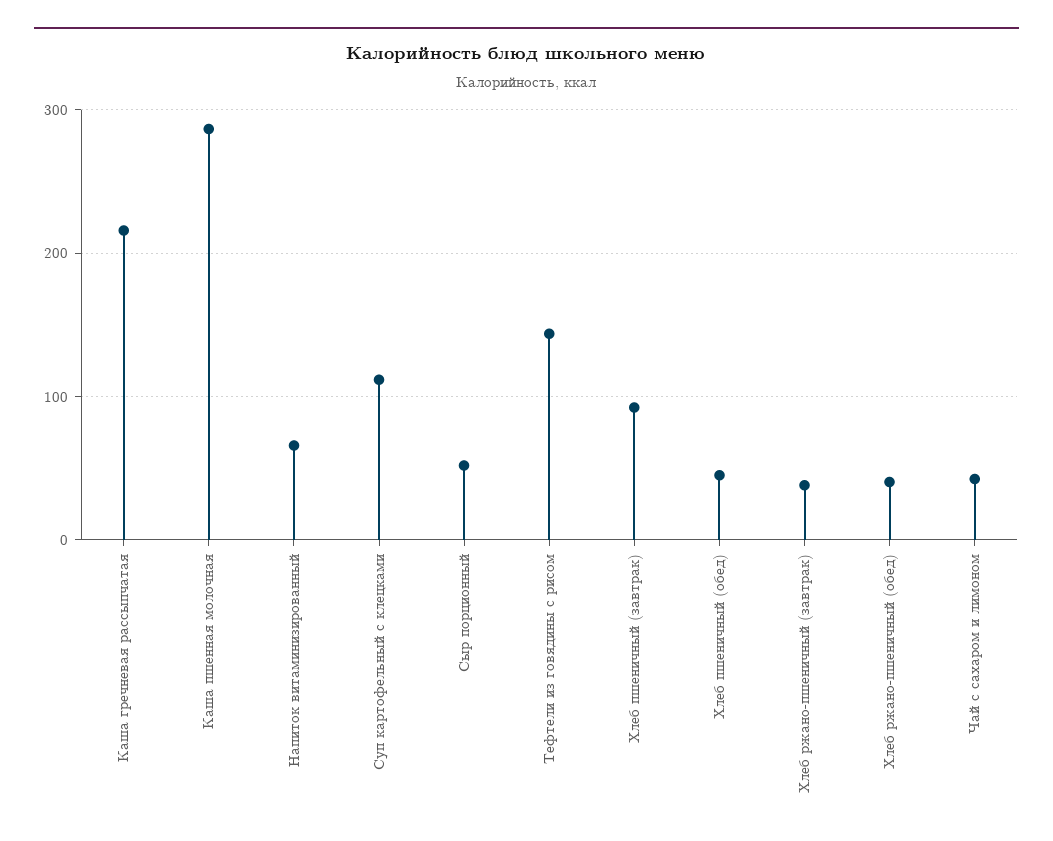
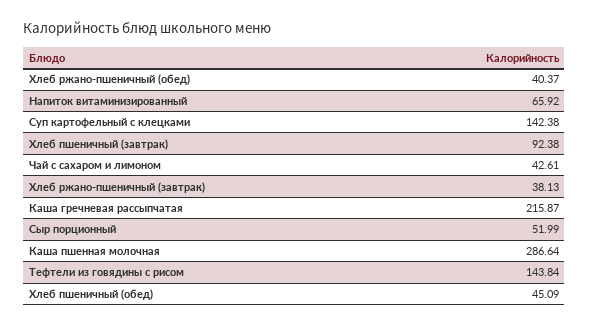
Суп картофельный с клецками: 110 -> 142.38

